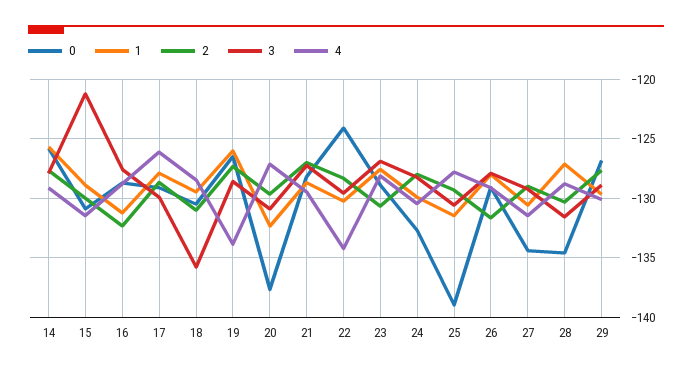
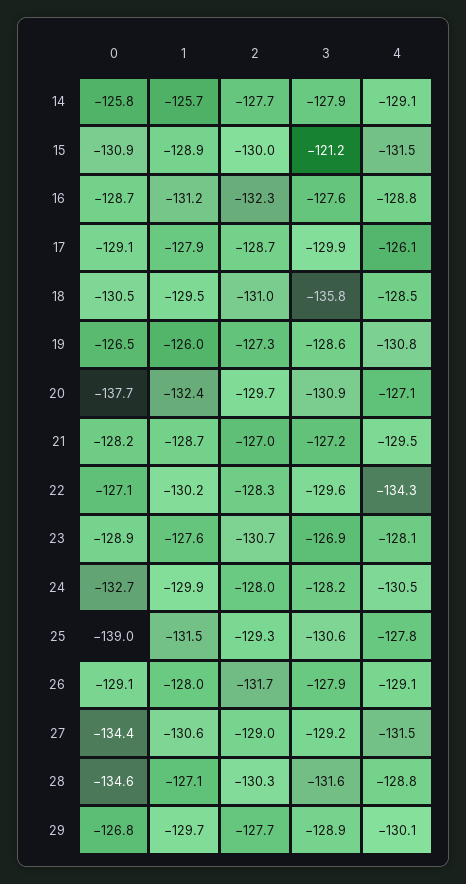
4, 19: -134 -> -130.8
0, 22: -124 -> -127.1

